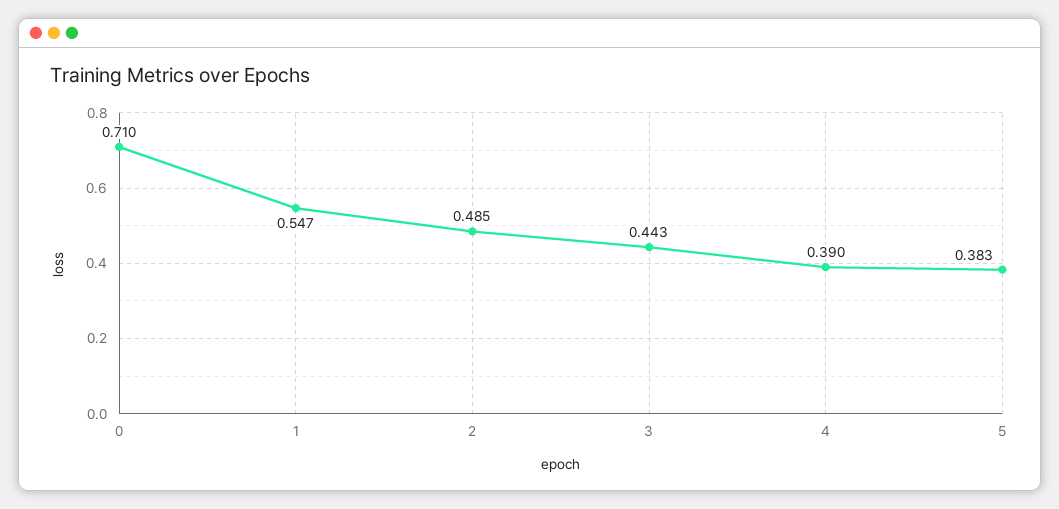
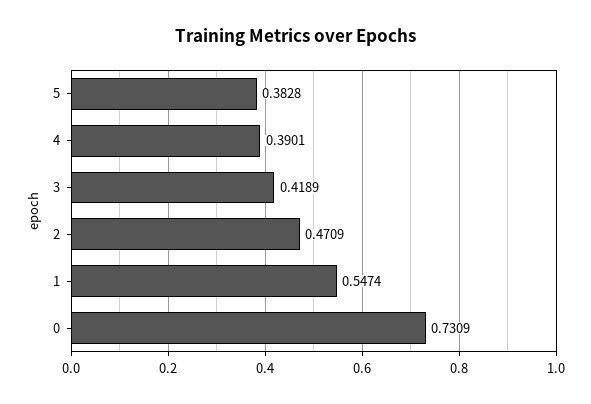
0: 0.71 -> 0.7309
2: 0.485 -> 0.4709
3: 0.443 -> 0.4189

